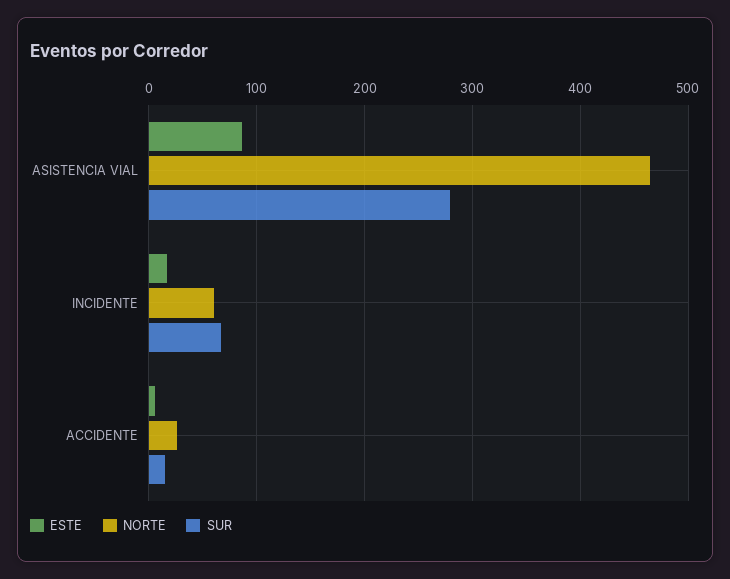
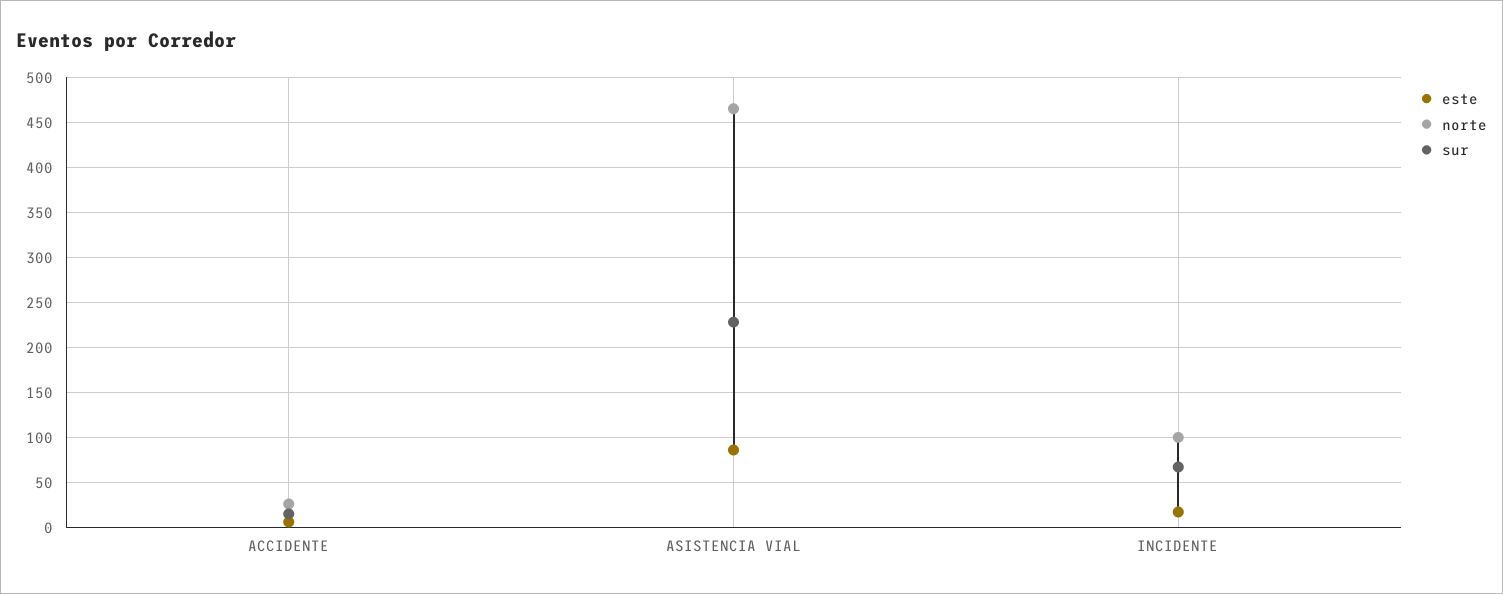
SUR, ASISTENCIA VIAL: 280 -> 230
NORTE, INCIDENTE: 60 -> 100

